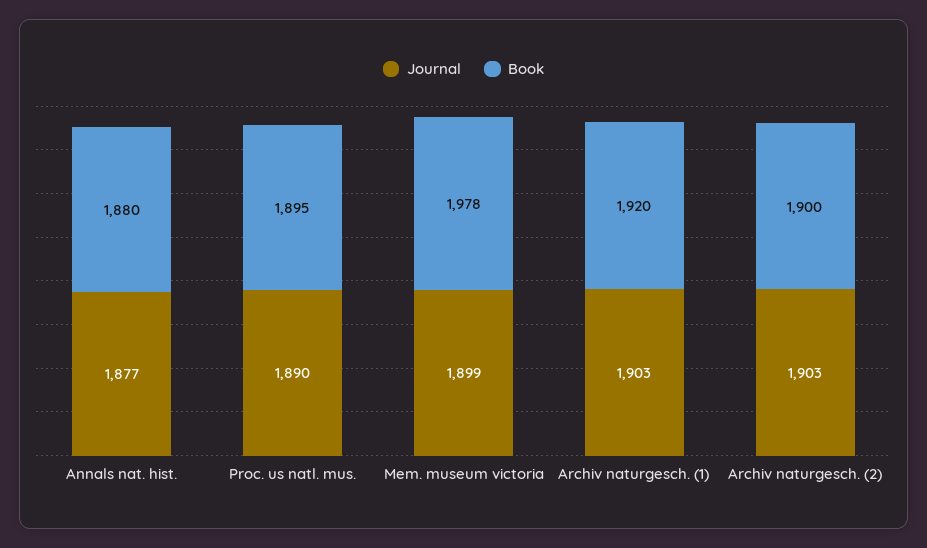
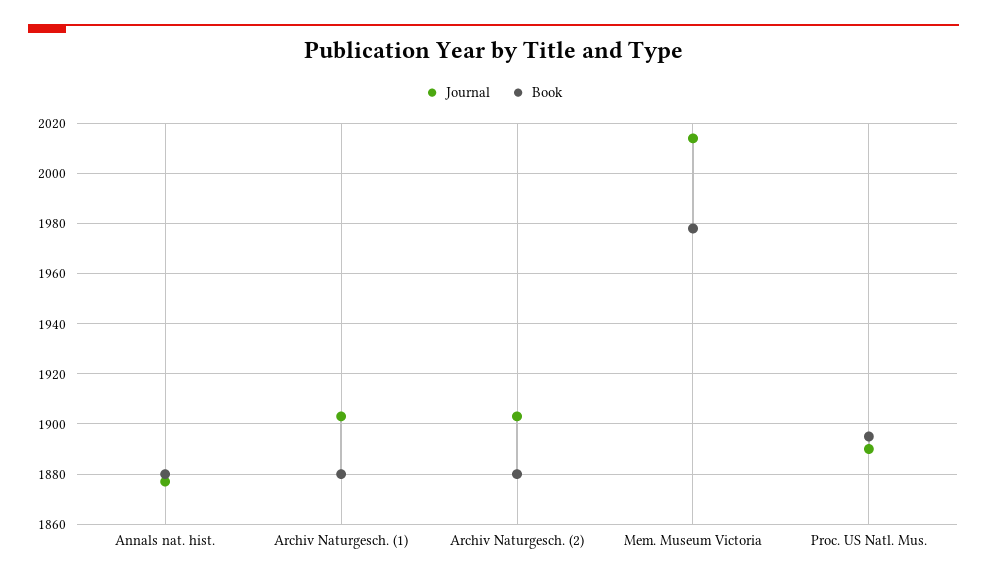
Journal, Mem. museum victoria: 1899 -> 2015
Book, Archiv naturgesch. (1): 1920 -> 1880
Book, Archiv naturgesch. (2): 1900 -> 1880

